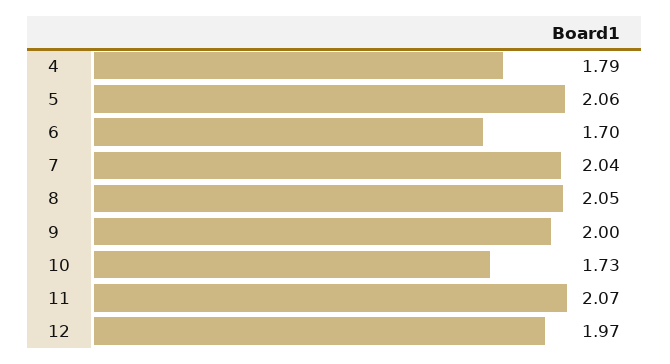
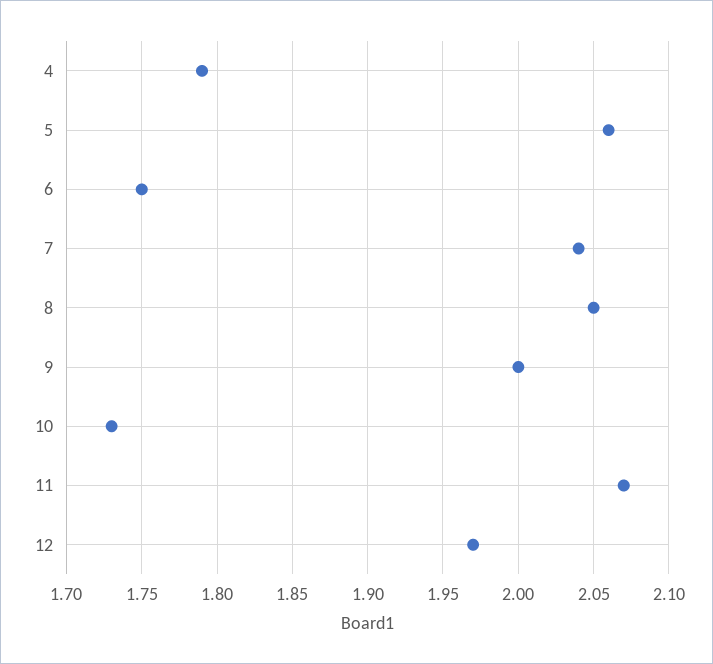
6: 1.7 -> 1.75

